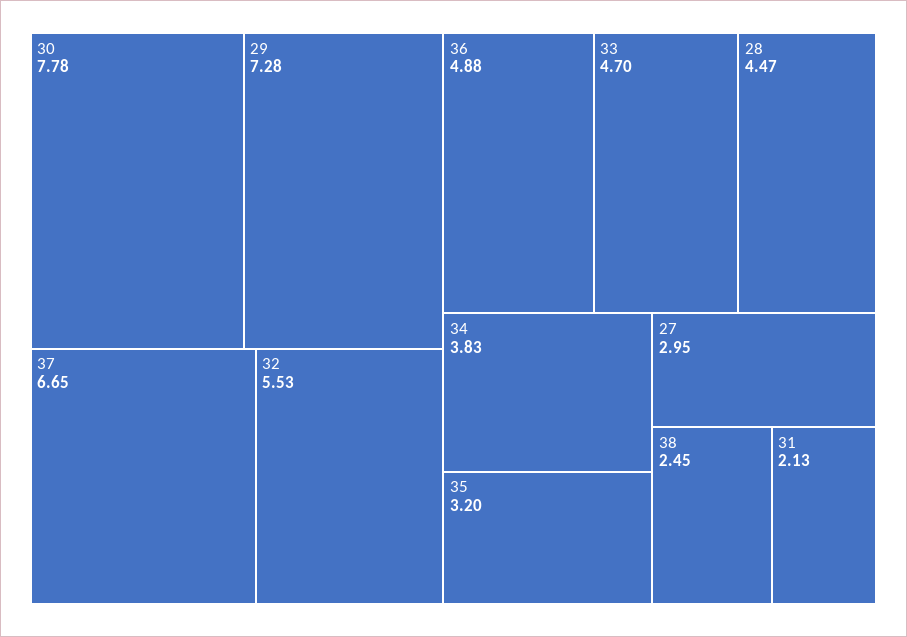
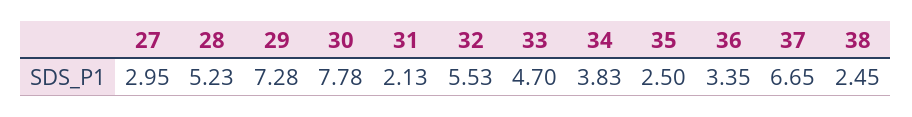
36: 4.88 -> 3.35
28: 4.47 -> 5.23
35: 3.2 -> 2.5

